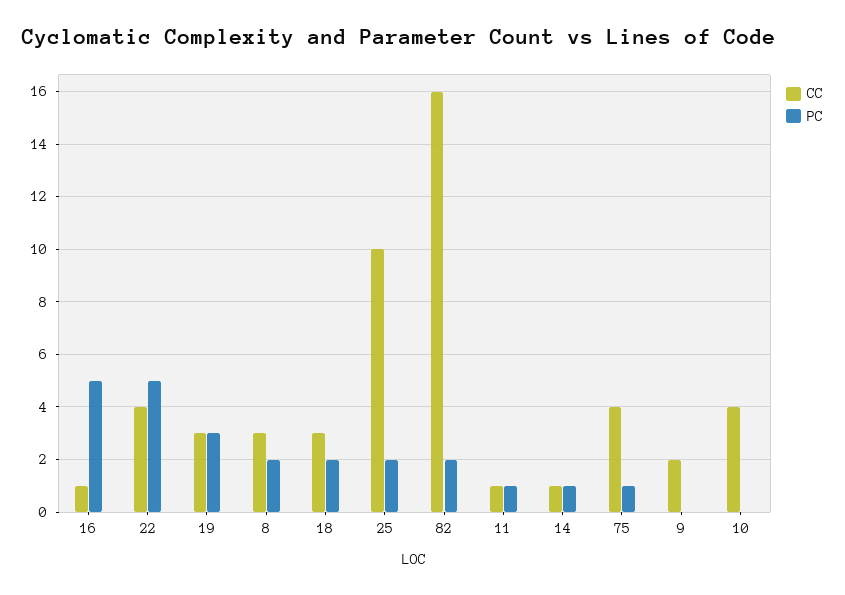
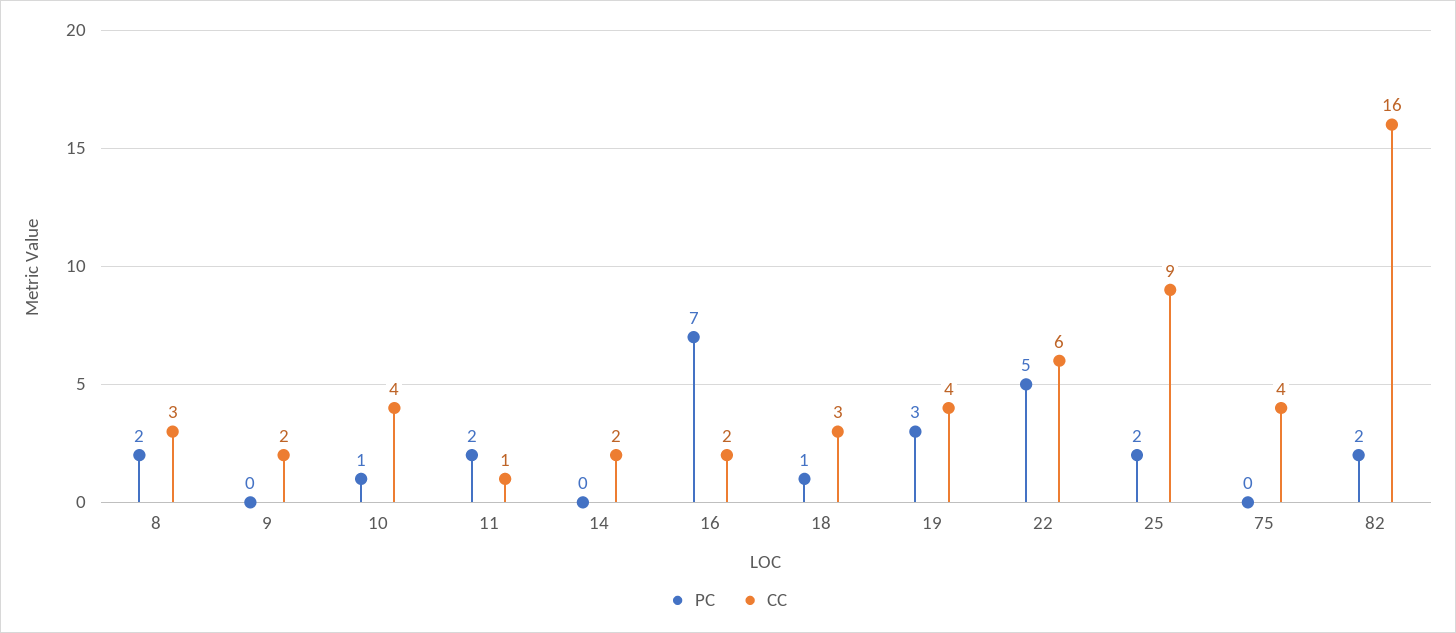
CC, 16: 1 -> 2
PC, 16: 5 -> 7
CC, 22: 4 -> 6
CC, 19: 3 -> 4
PC, 18: 2 -> 1
CC, 25: 10 -> 9
PC, 11: 1 -> 2
CC, 14: 1 -> 2
PC, 14: 1 -> 0
PC, 75: 1 -> 0
PC, 10: 0 -> 1

